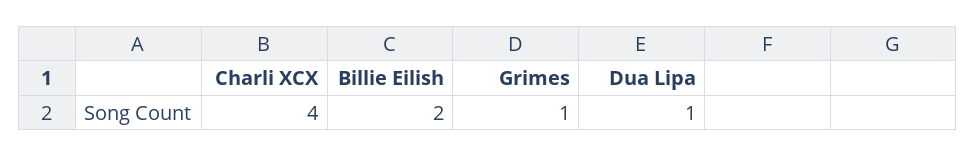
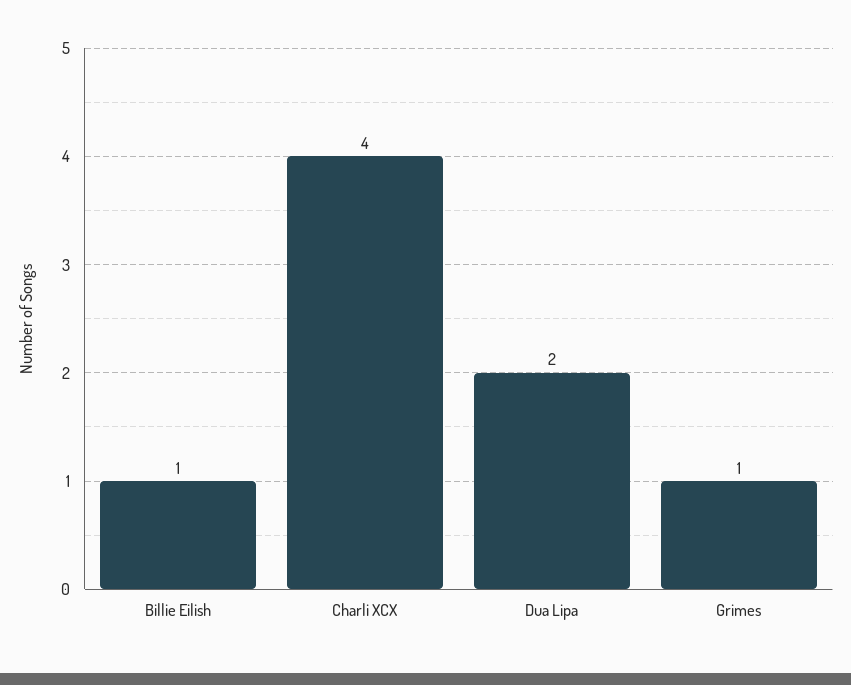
Billie Eilish: 2 -> 1
Dua Lipa: 1 -> 2

